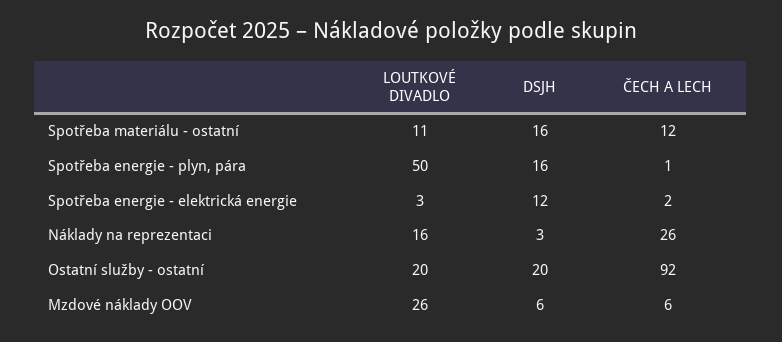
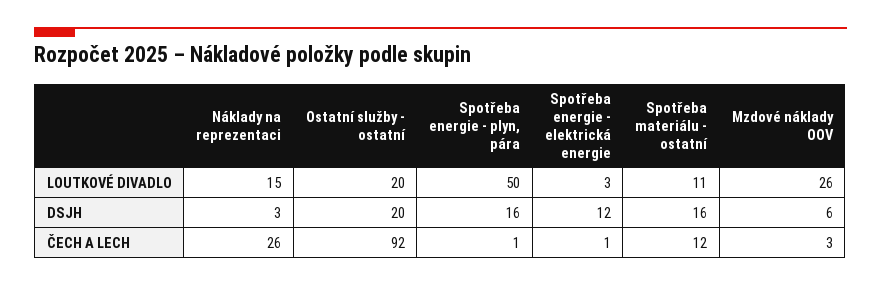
ČECH A LECH, Spotřeba energie - elektrická energie: 2 -> 1
LOUTKOVÉ DIVADLO, Náklady na reprezentaci: 16 -> 15
ČECH A LECH, Mzdové náklady OOV: 6 -> 3

